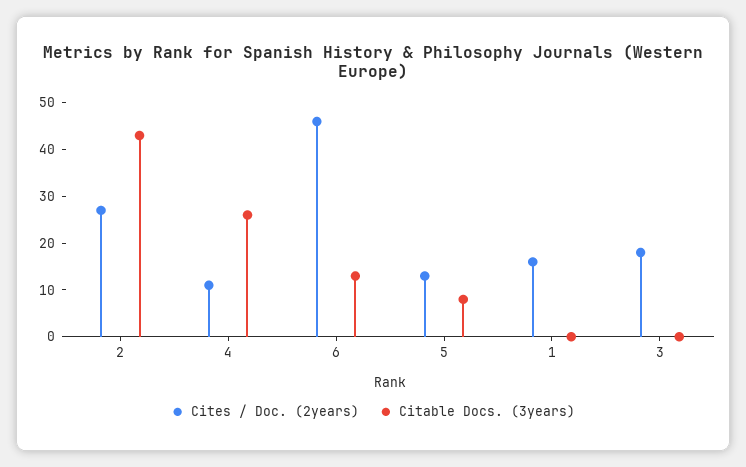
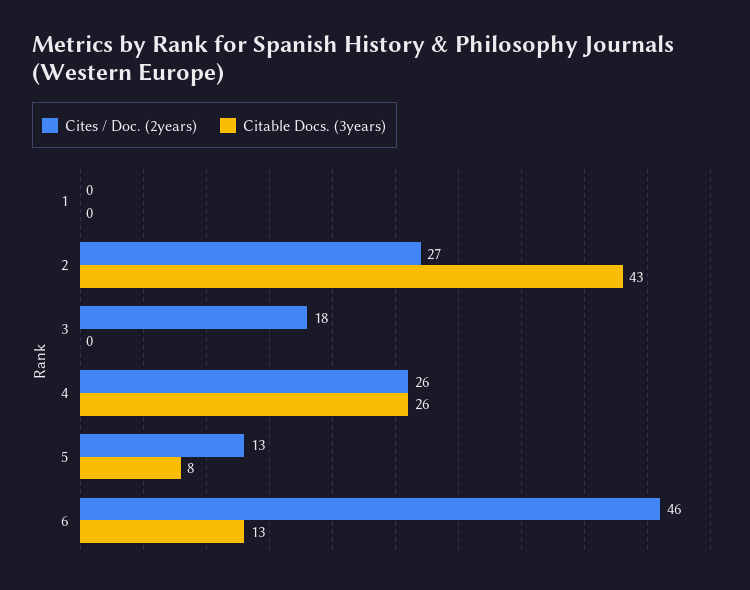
Cites / Doc. (2years), 4: 10 -> 26
Cites / Doc. (2years), 1: 15 -> 0

